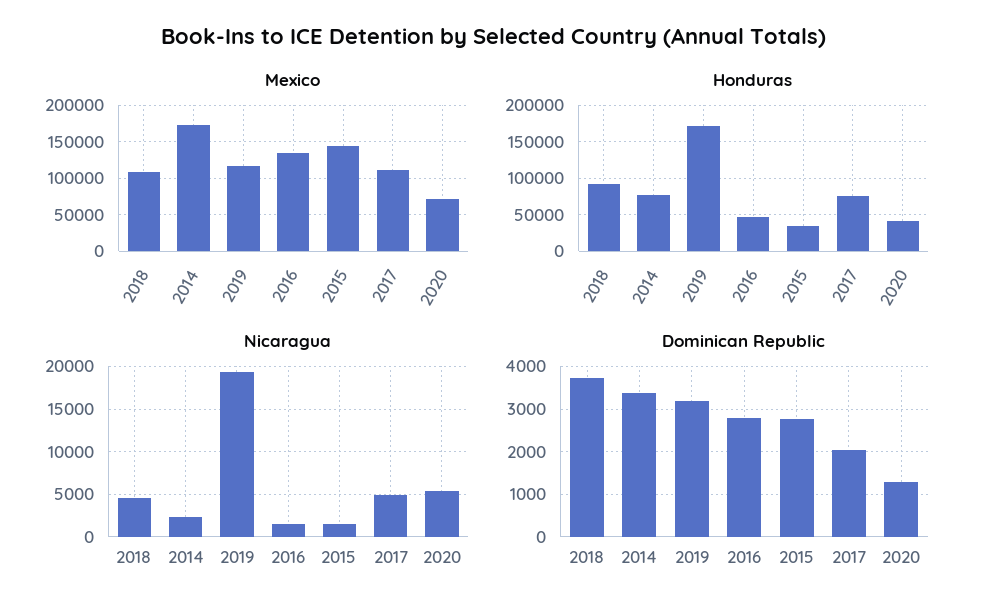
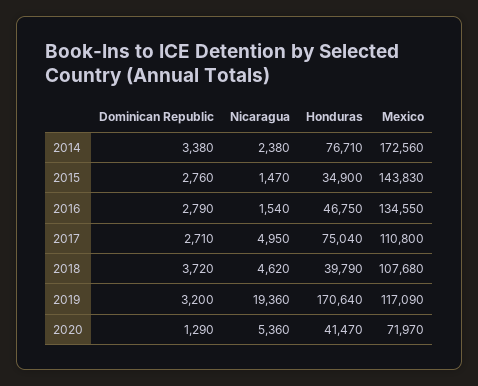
Honduras, 2018: 90000 -> 39790
Dominican Republic, 2017: 2000 -> 2710

